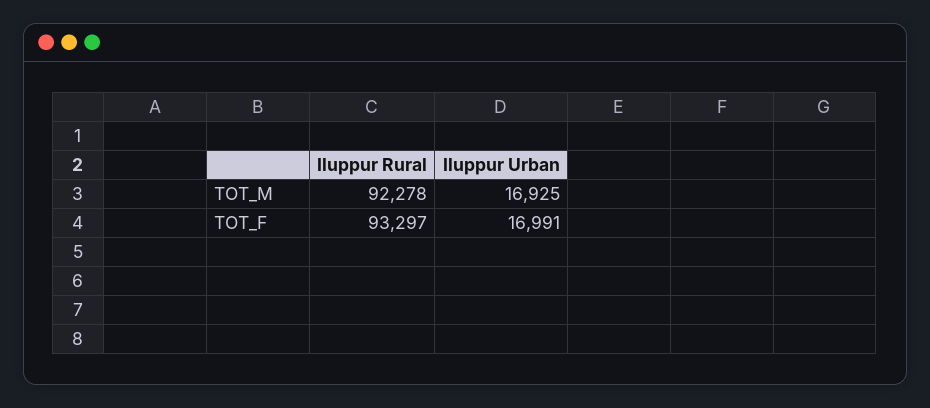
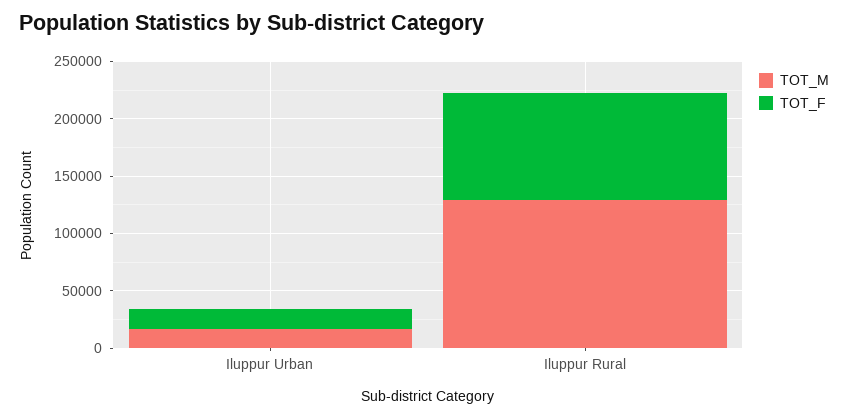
TOT_M, Iluppur Rural: 92278 -> 130000

